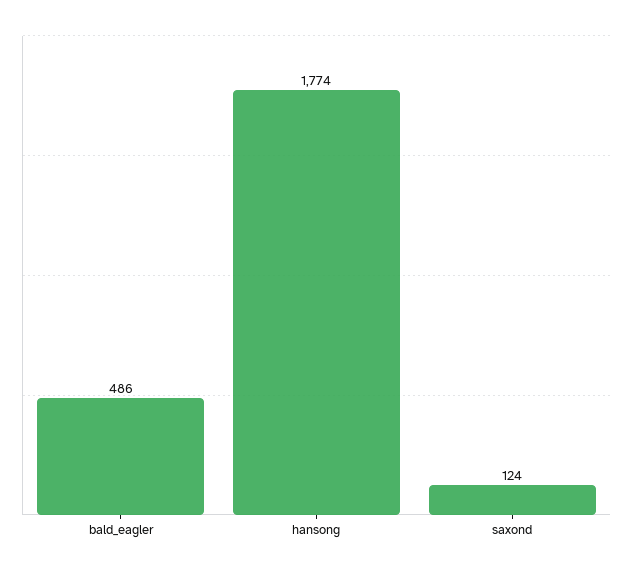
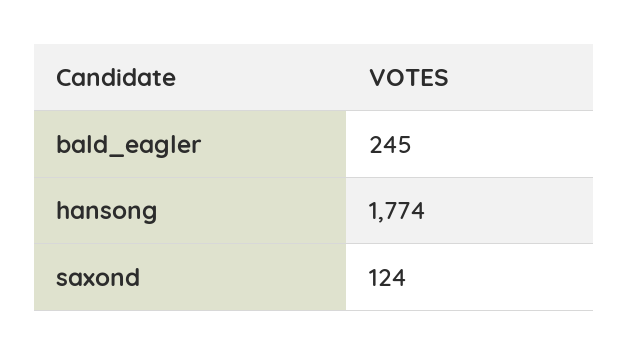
bald_eagler: 486 -> 245

